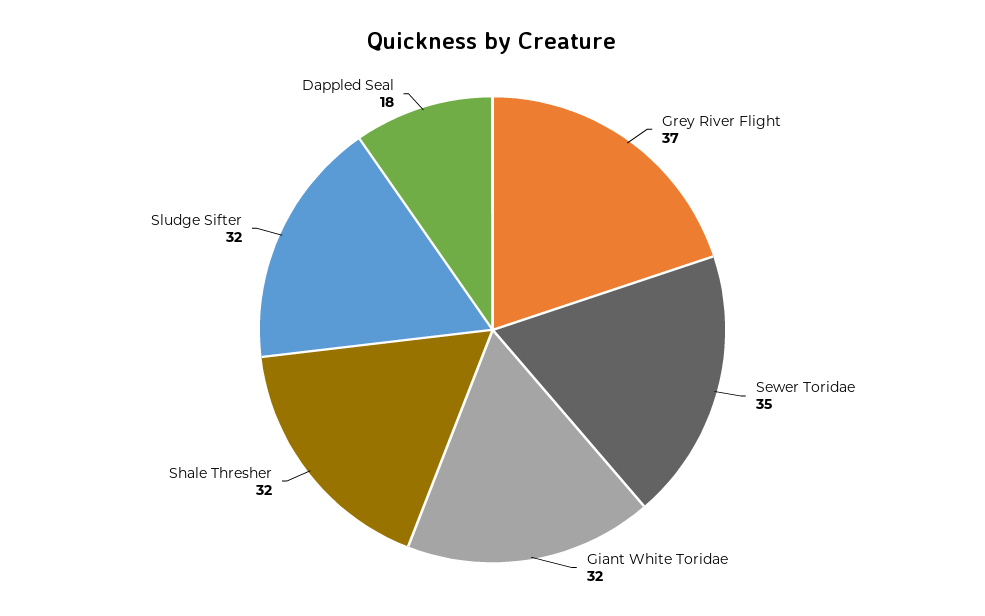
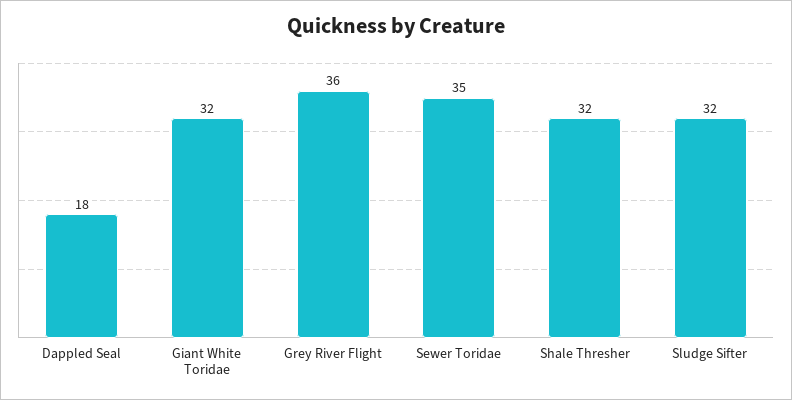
Grey River Flight: 37 -> 36

